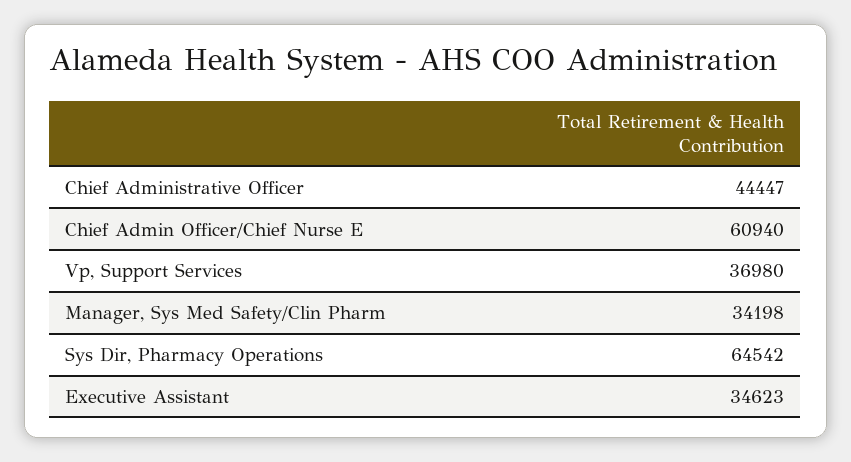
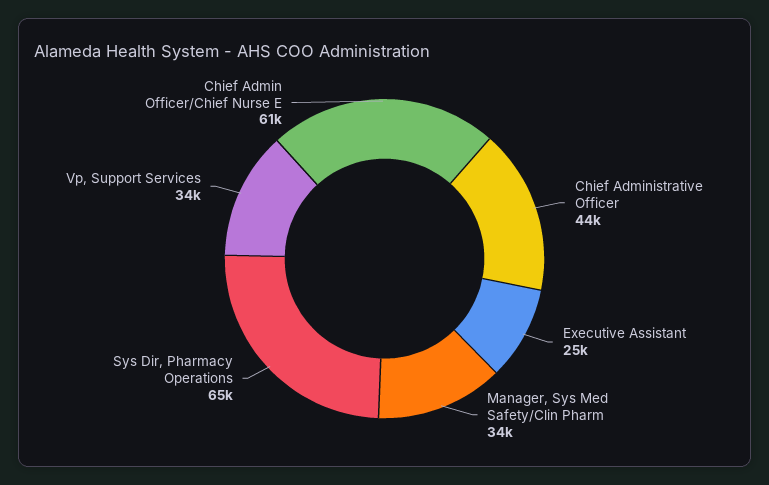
Vp, Support Services: 36980 -> 34000
Executive Assistant: 34623 -> 25000

